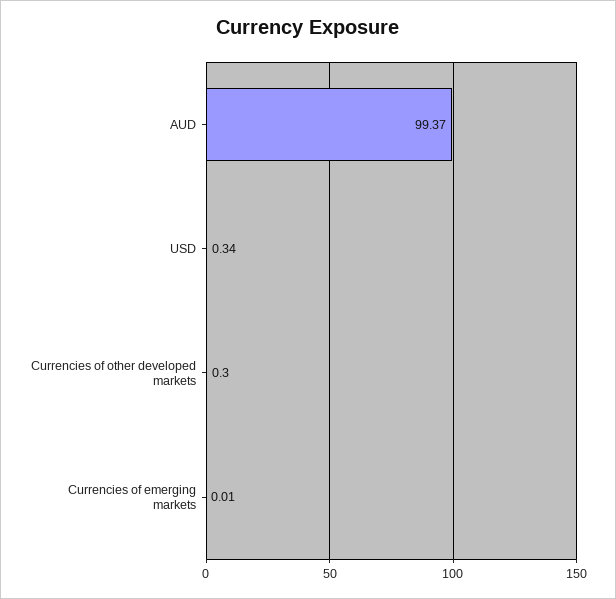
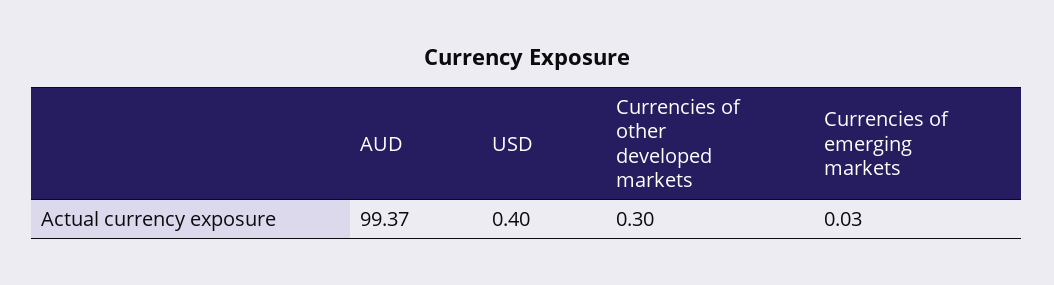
USD: 0.34 -> 0.4
Currencies of emerging markets: 0.01 -> 0.03

